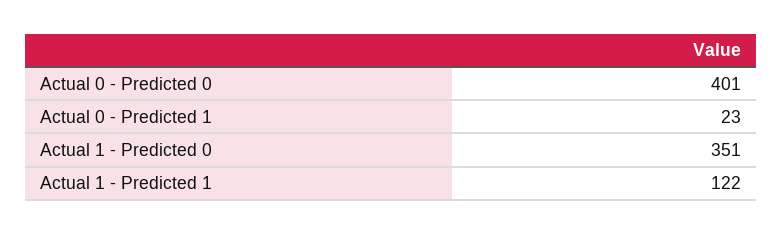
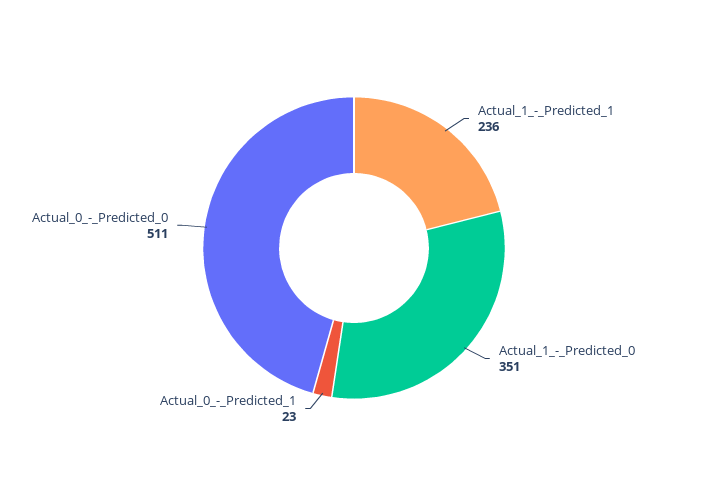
Actual 0 - Predicted 0: 401 -> 511
Actual 1 - Predicted 1: 122 -> 236

